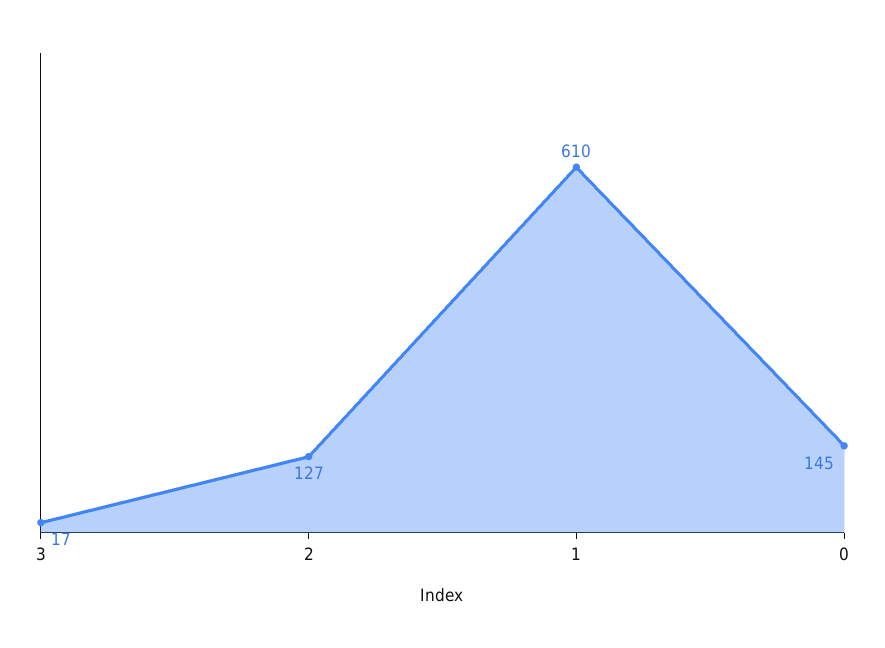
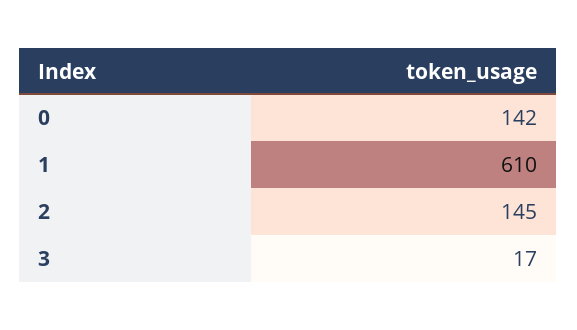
2: 127 -> 145
0: 145 -> 142

